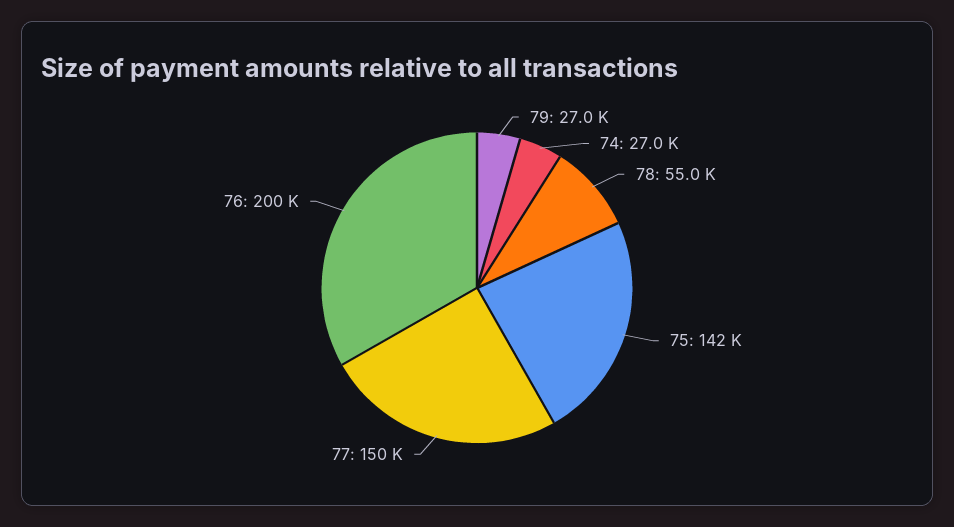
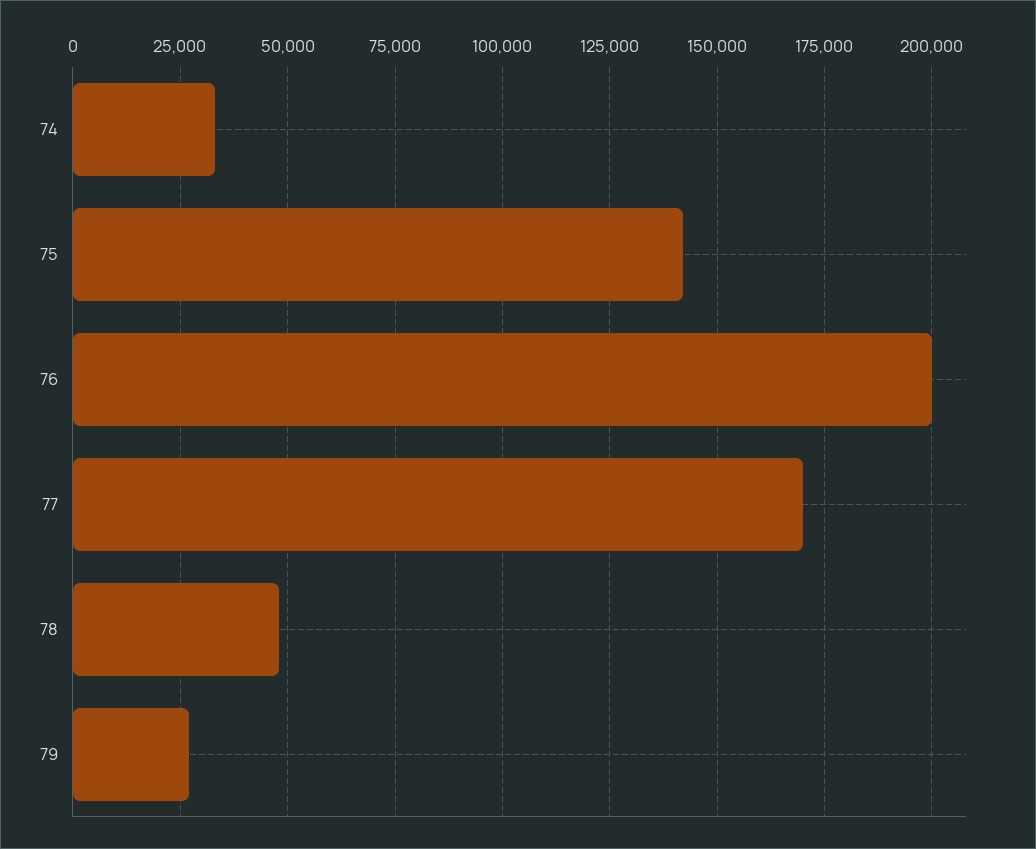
74: 27000 -> 32500
78: 55000 -> 47500
77: 150000 -> 170000

